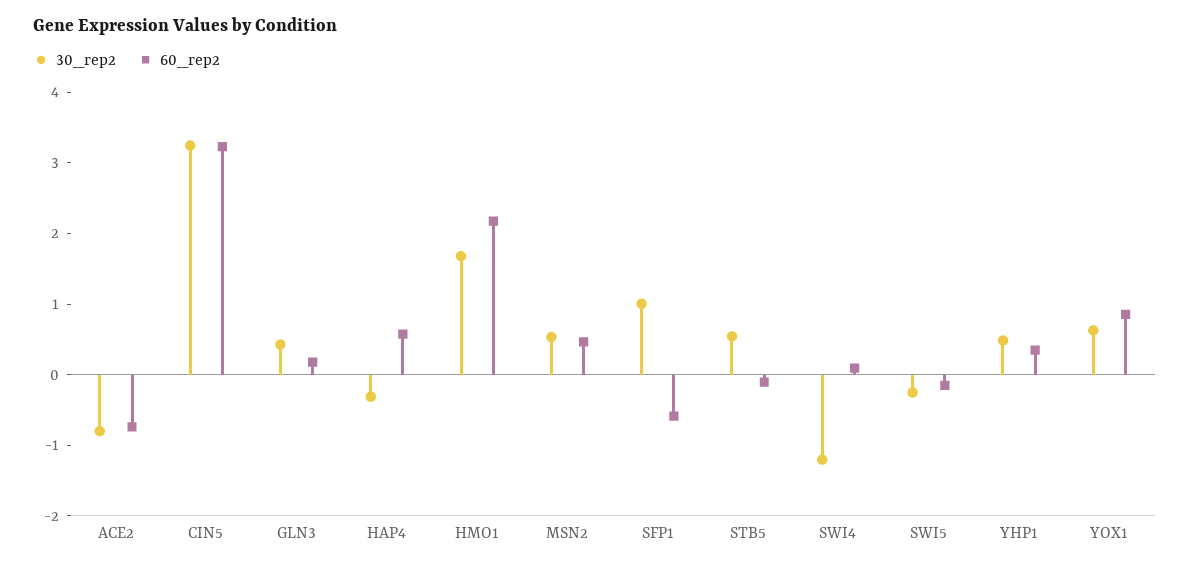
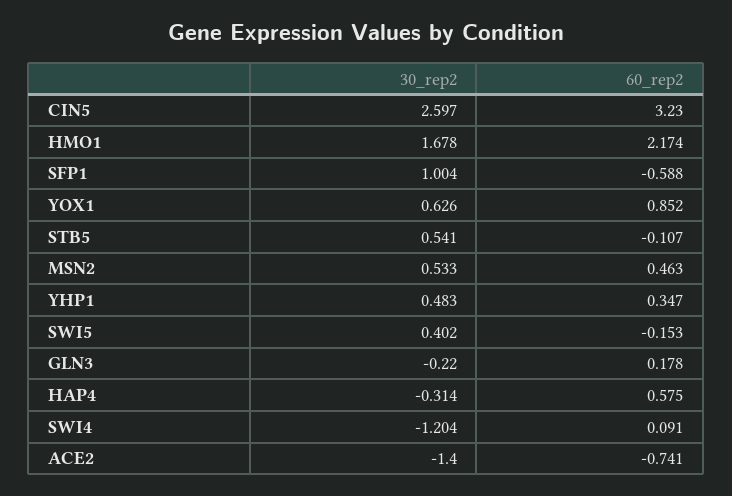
30_rep2, ACE2: -0.8 -> -1.4
30_rep2, CIN5: 3.2 -> 2.597
30_rep2, GLN3: 0.4 -> -0.22
30_rep2, SWI5: -0.2 -> 0.402

